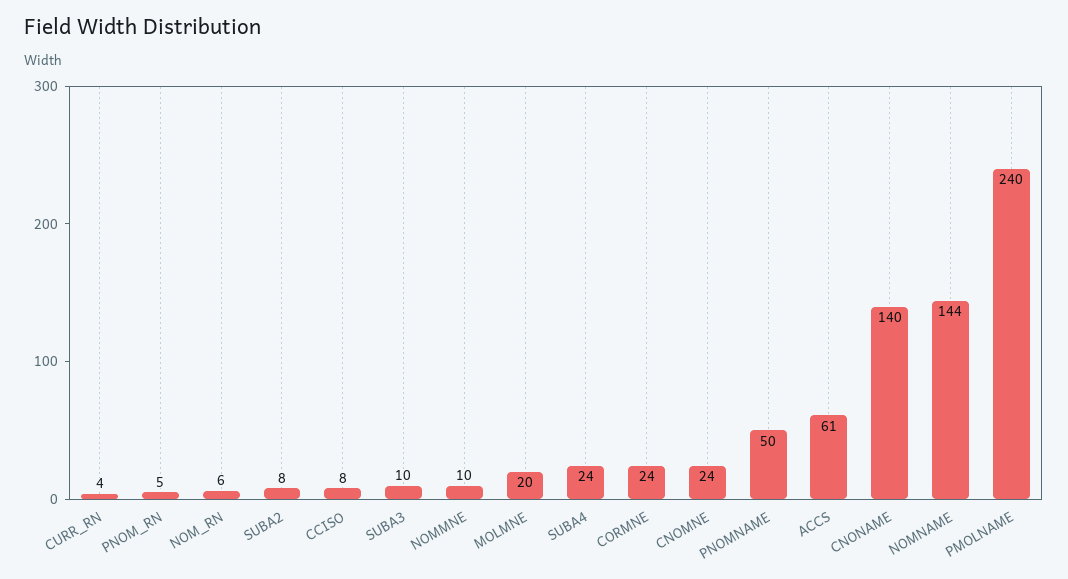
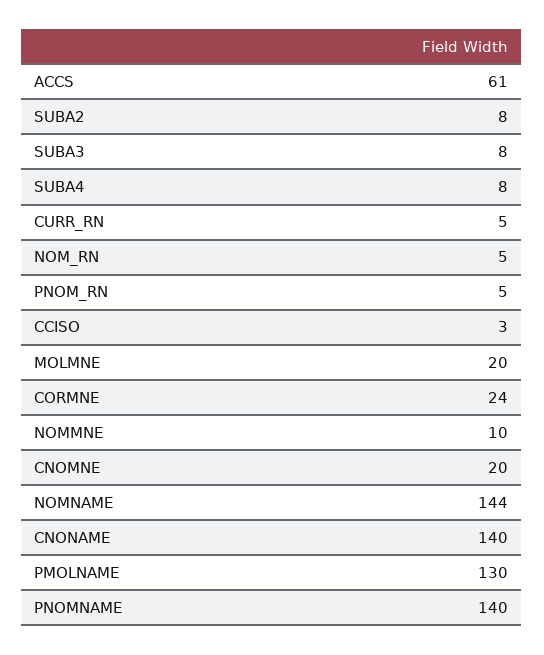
CURR_RN: 4 -> 5
NOM_RN: 6 -> 5
CCISO: 8 -> 3
SUBA3: 10 -> 8
SUBA4: 24 -> 8
CNOMNE: 24 -> 20
PNOMNAME: 50 -> 140
PMOLNAME: 240 -> 130

